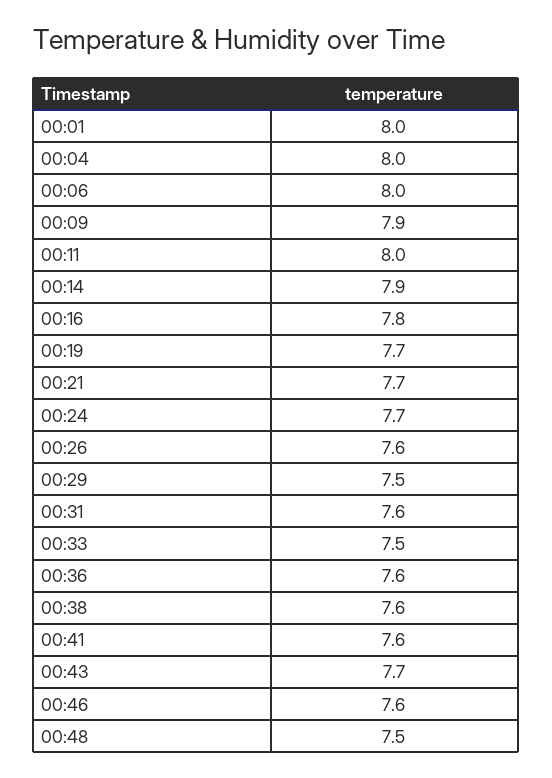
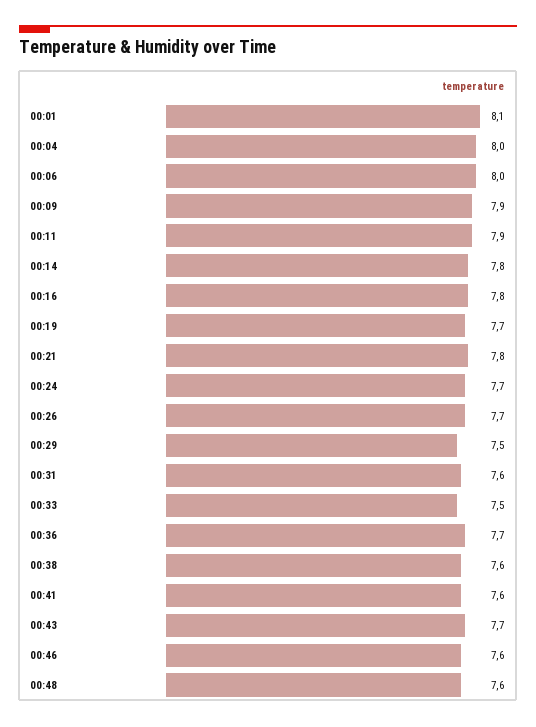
00:01: 8 -> 8.1
00:11: 8 -> 7.9
00:14: 7.9 -> 7.8
00:21: 7.7 -> 7.8
00:26: 7.6 -> 7.7
00:36: 7.6 -> 7.7
00:48: 7.5 -> 7.6

